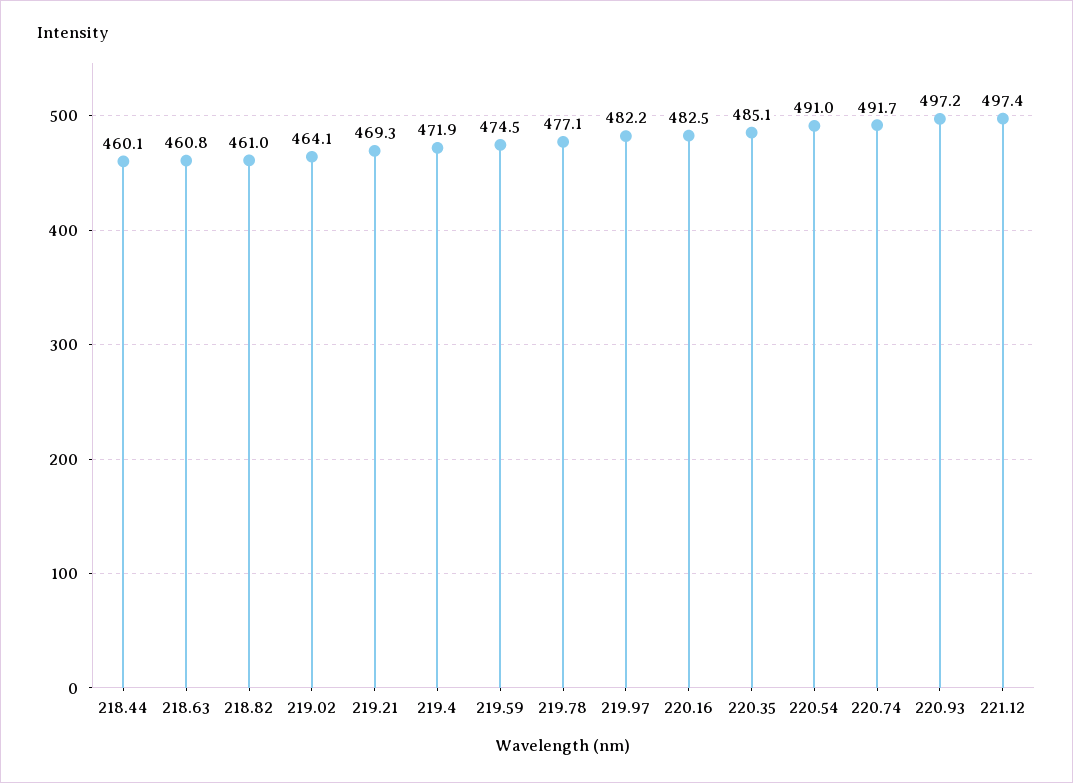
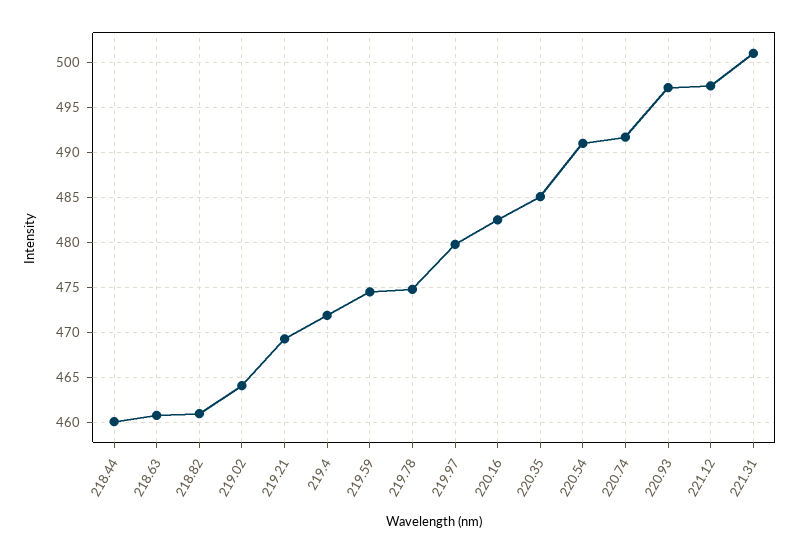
219.78: 477.1 -> 475
219.97: 482.2 -> 480
221.31: none -> 501

